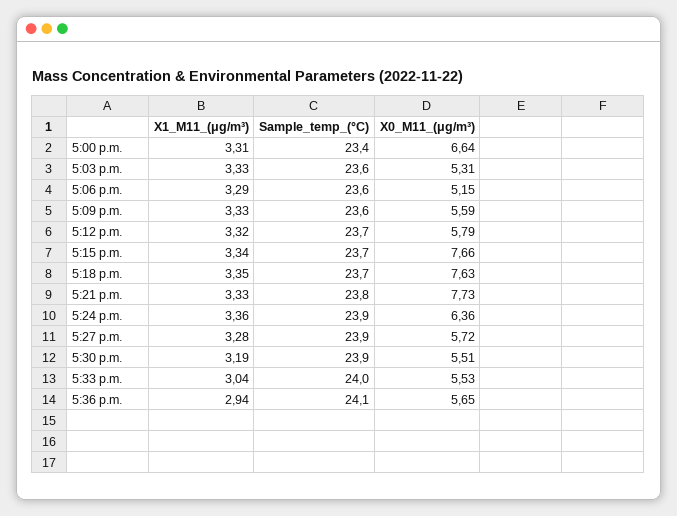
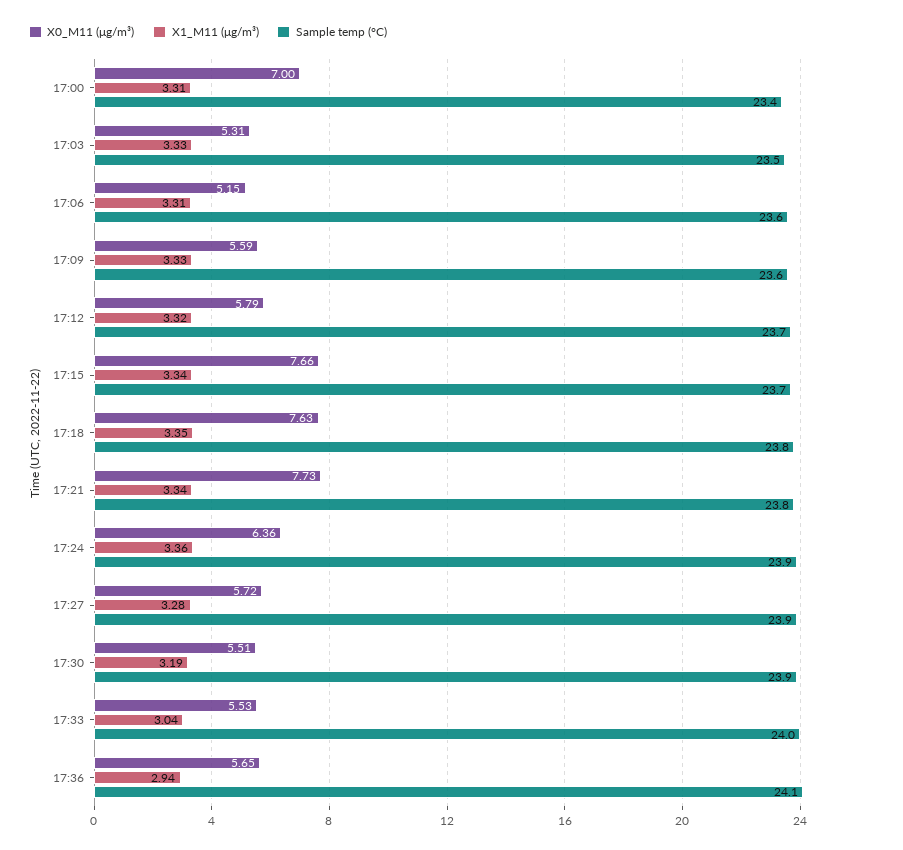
X0_M11_(μg/m³), 5:00 p.m.: 6.64 -> 7
Sample_temp_(°C), 5:03 p.m.: 23.6 -> 23.5
X1_M11_(μg/m³), 5:06 p.m.: 3.29 -> 3.31
Sample_temp_(°C), 5:18 p.m.: 23.7 -> 23.8
X1_M11_(μg/m³), 5:21 p.m.: 3.33 -> 3.34

